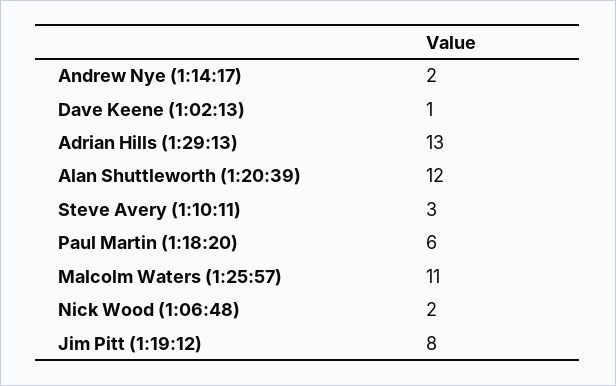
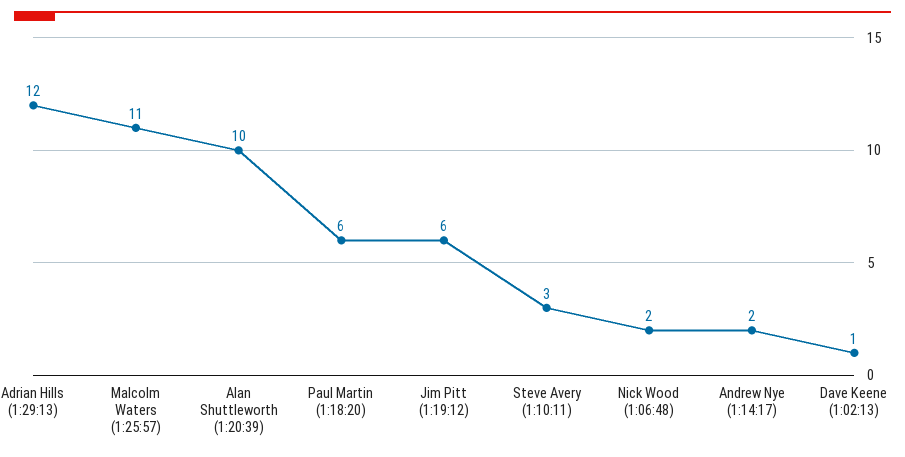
Adrian Hills (1:29:13): 13 -> 12
Alan Shuttleworth (1:20:39): 12 -> 10
Jim Pitt (1:19:12): 8 -> 6

